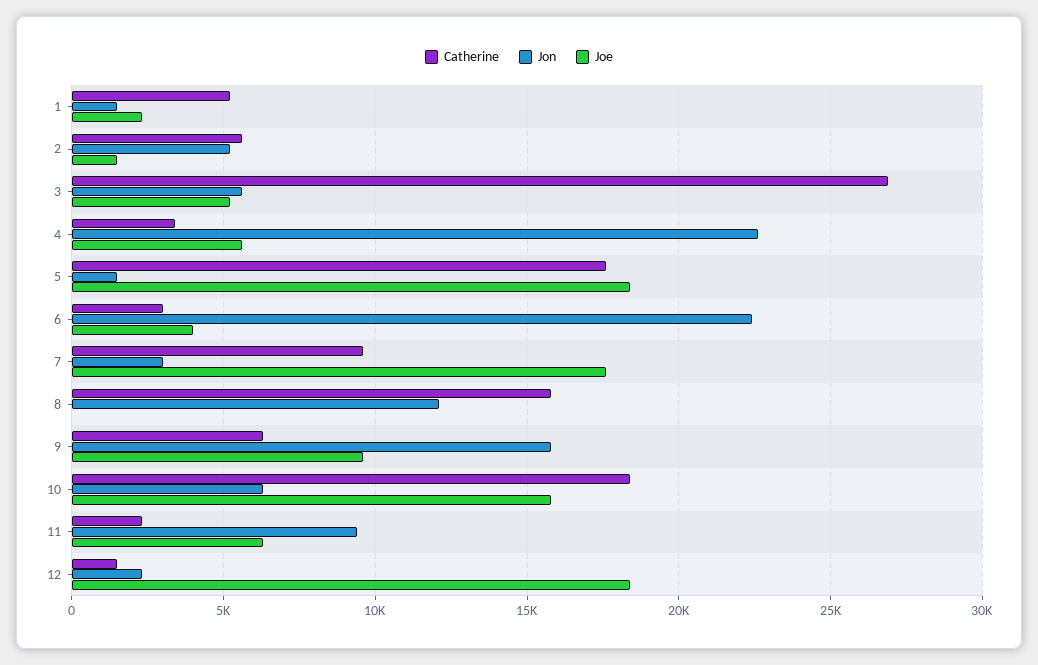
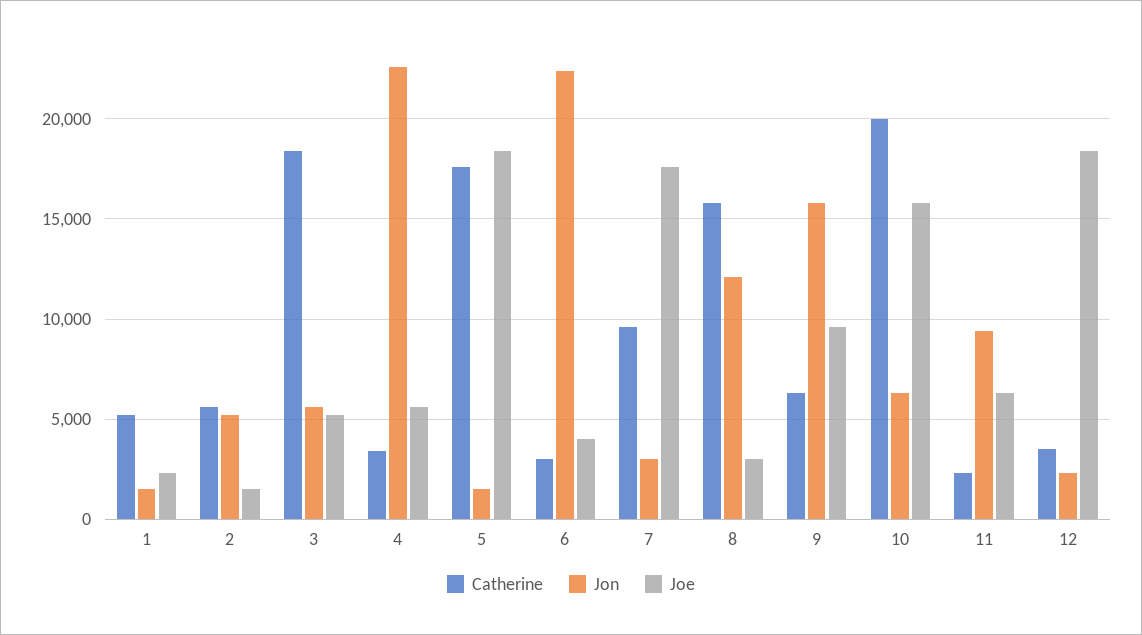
Catherine, 3: 27000 -> 18500
Joe, 8: 0 -> 3000
Catherine, 10: 18500 -> 20000
Catherine, 12: 1500 -> 3500

